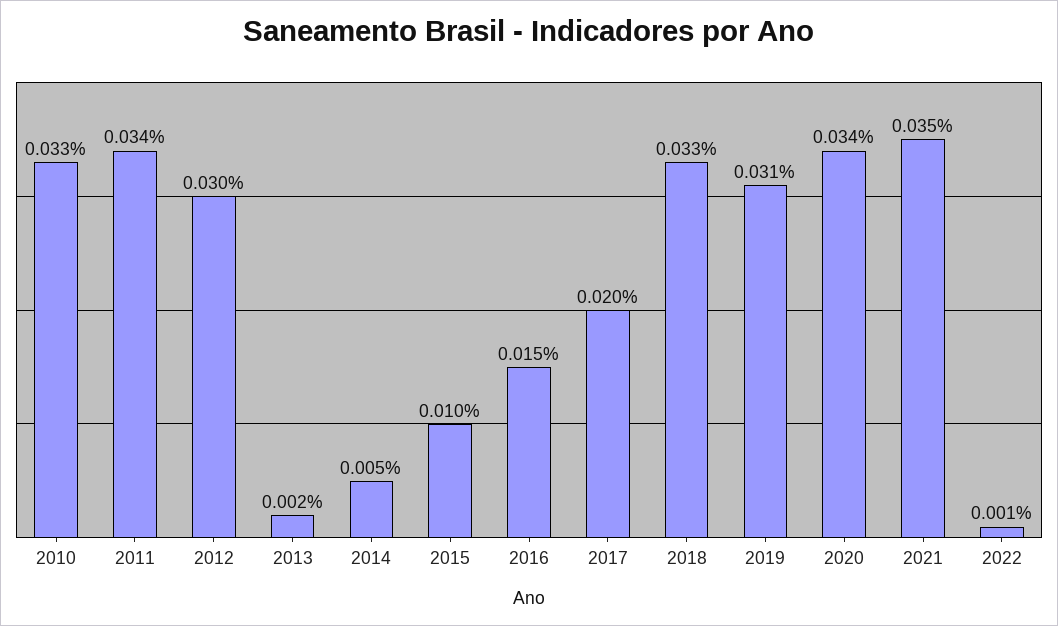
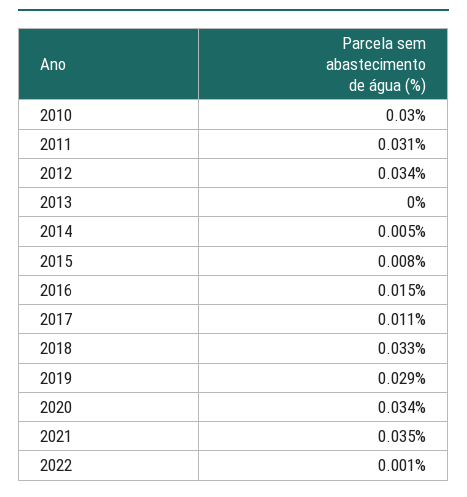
2010: 0.033 -> 0.03
2011: 0.034 -> 0.031
2012: 0.03 -> 0.034
2013: 0.002 -> 0
2015: 0.01 -> 0.008
2017: 0.02 -> 0.011
2019: 0.031 -> 0.029

